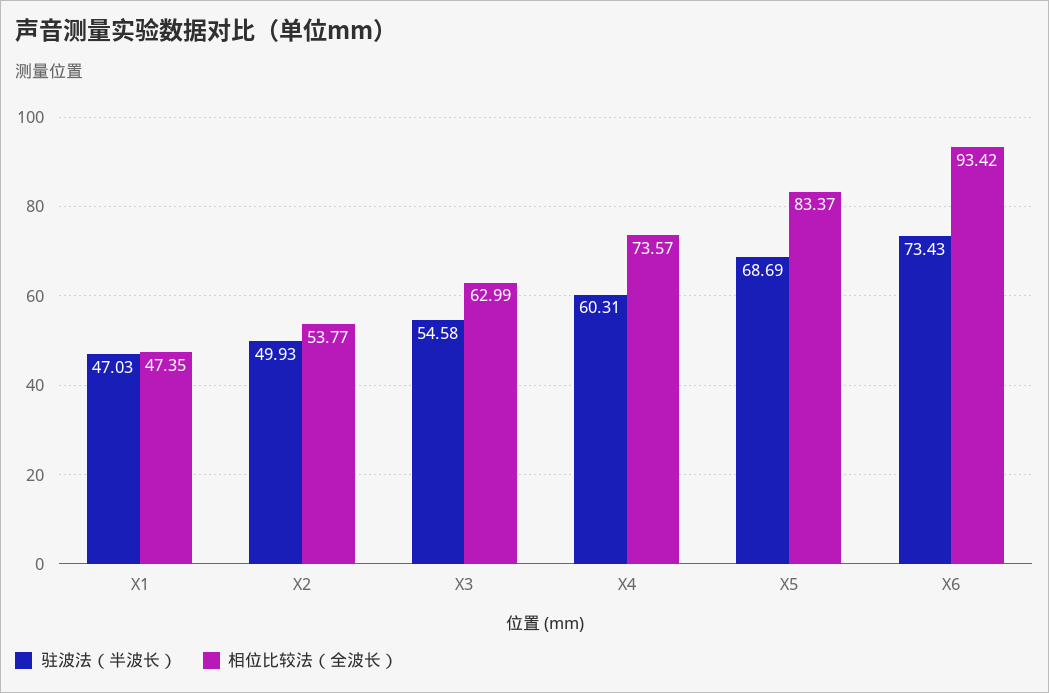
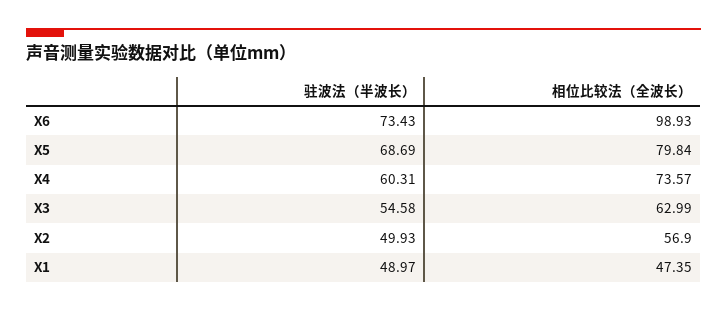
驻波法（半波长）, X1: 47.03 -> 48.97
相位比较法（全波长）, X2: 53.77 -> 56.9
相位比较法（全波长）, X5: 83.37 -> 79.84
相位比较法（全波长）, X6: 93.42 -> 98.93

